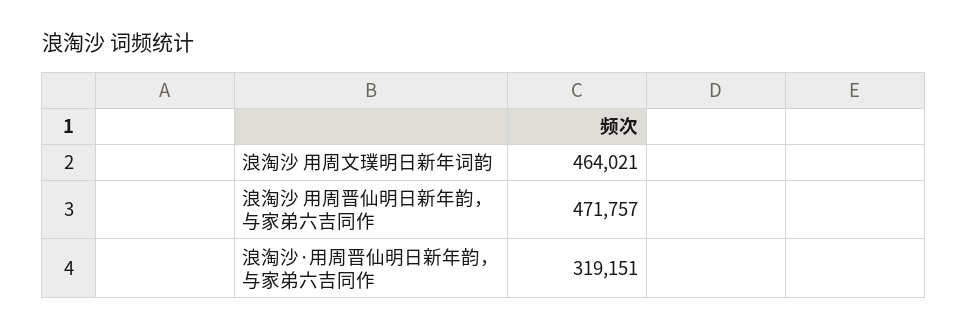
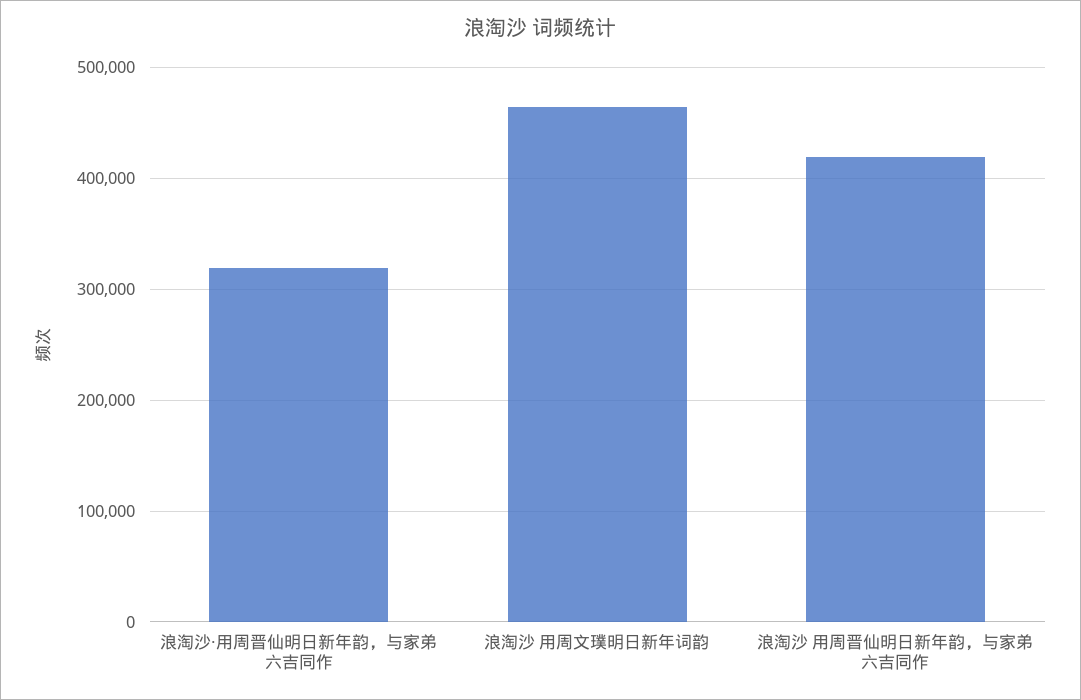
浪淘沙 用周晋仙明日新年韵，与家弟六吉同作: 471757 -> 420000

